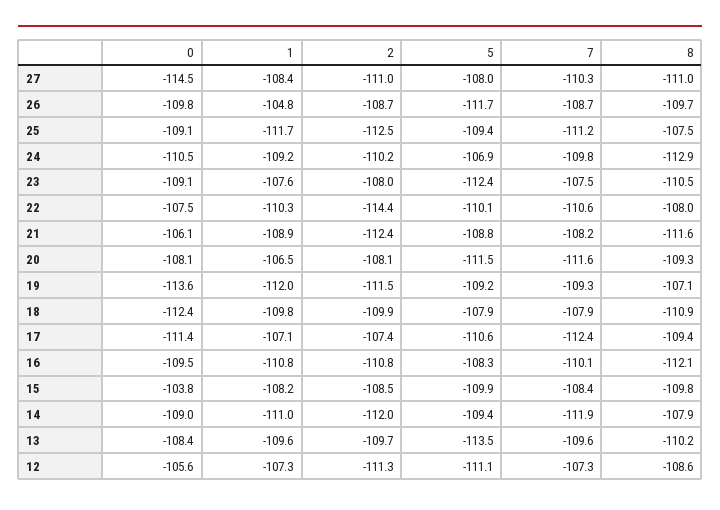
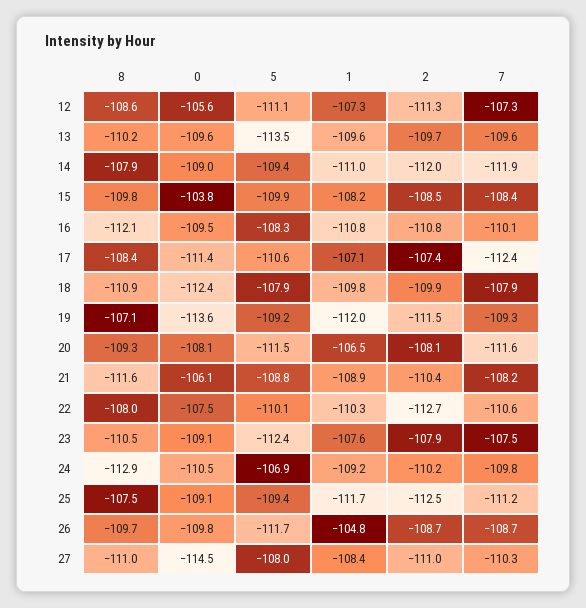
2, 23: -108 -> -107.9
2, 22: -114.4 -> -112.7
2, 21: -112.4 -> -110.4
8, 17: -109.4 -> -108.4
0, 13: -108.4 -> -109.6

